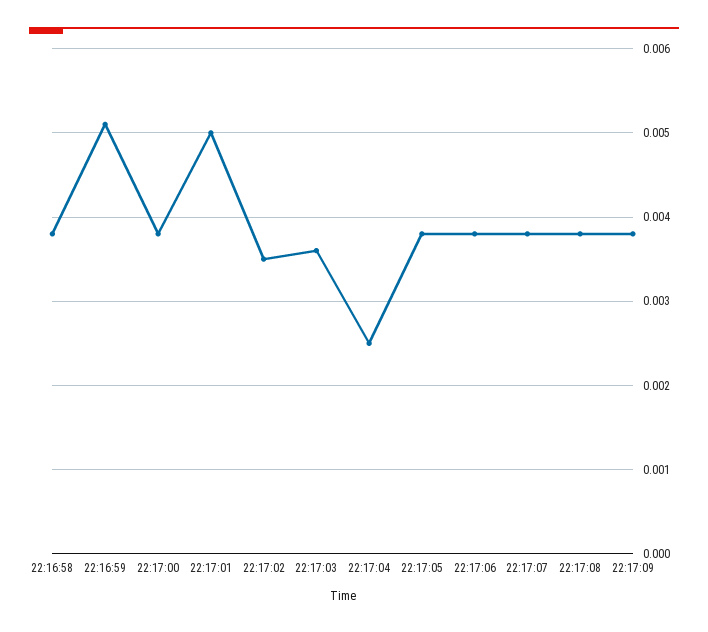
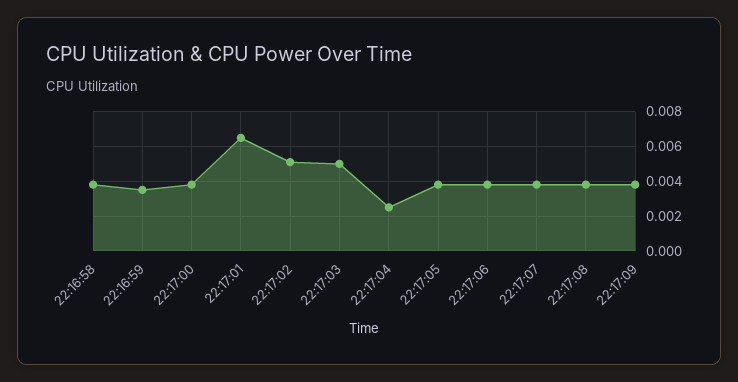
22:16:59: 0.0051 -> 0.0035
22:17:01: 0.005 -> 0.0065
22:17:02: 0.0035 -> 0.005
22:17:03: 0.0036 -> 0.005

